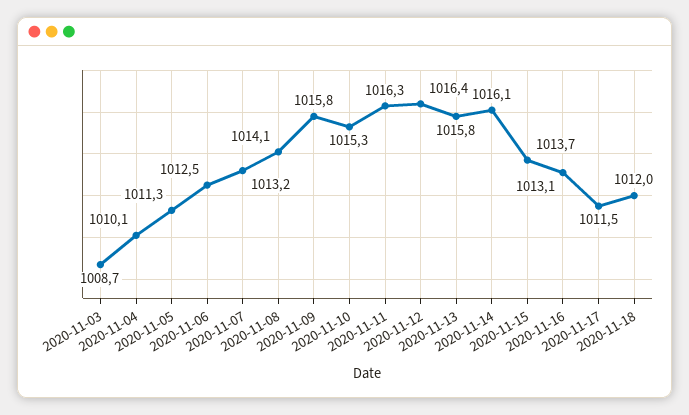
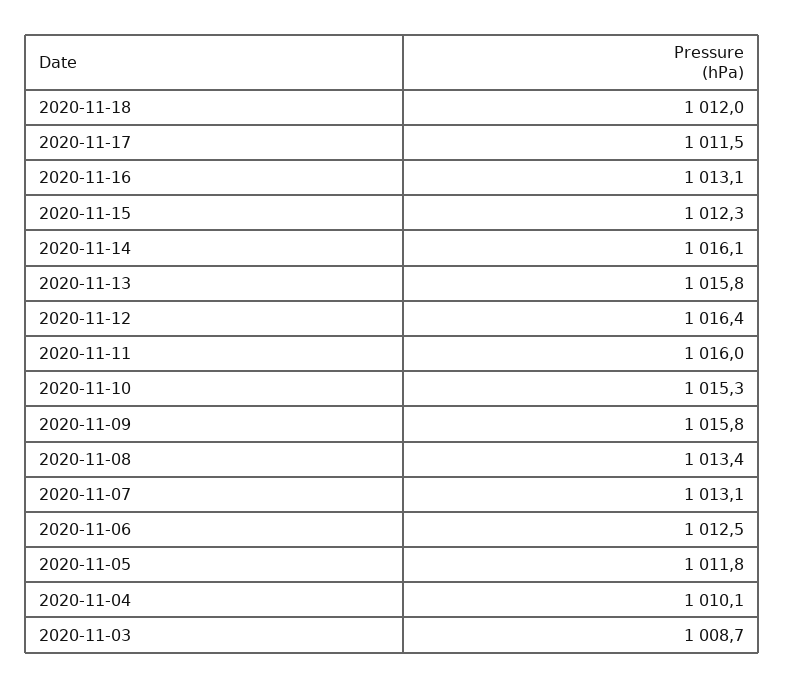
2020-11-05: 1011.3 -> 1011.8
2020-11-07: 1013.2 -> 1013.1
2020-11-08: 1014.1 -> 1013.4
2020-11-11: 1016.3 -> 1016
2020-11-15: 1013.7 -> 1012.3

